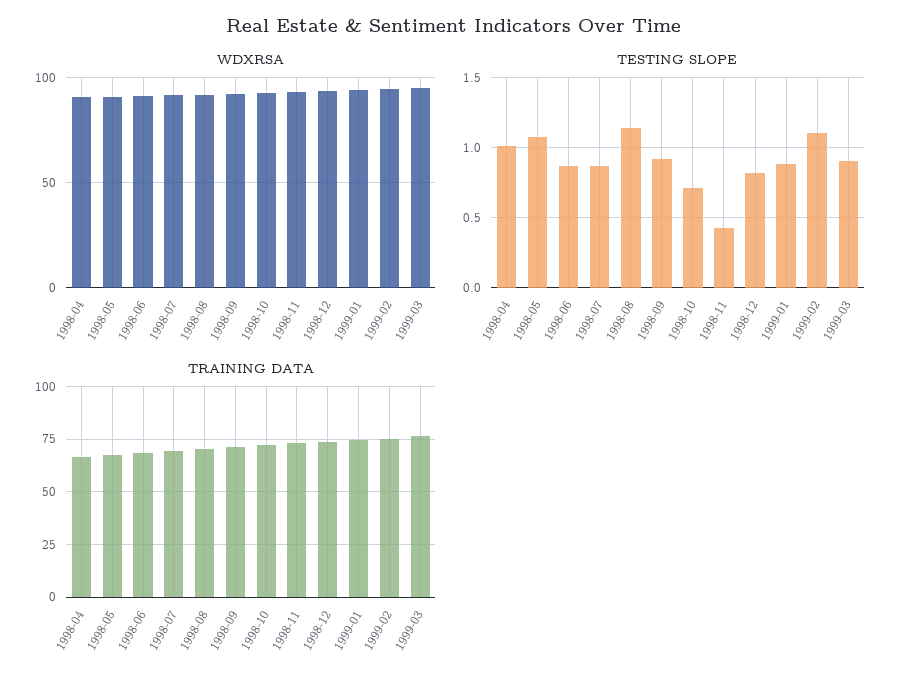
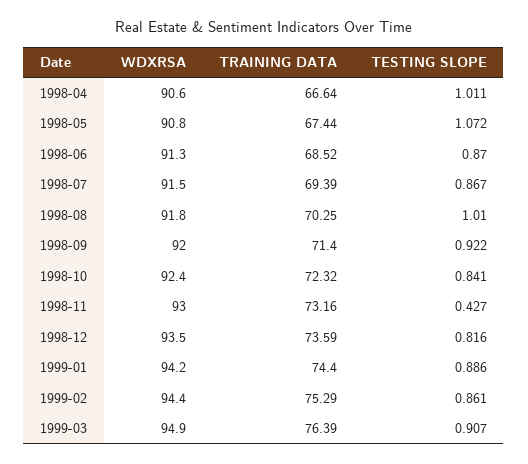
TESTING SLOPE, 1998-08: 1.15 -> 1.01
TESTING SLOPE, 1998-10: 0.7 -> 0.841
TESTING SLOPE, 1999-02: 1.1 -> 0.861

